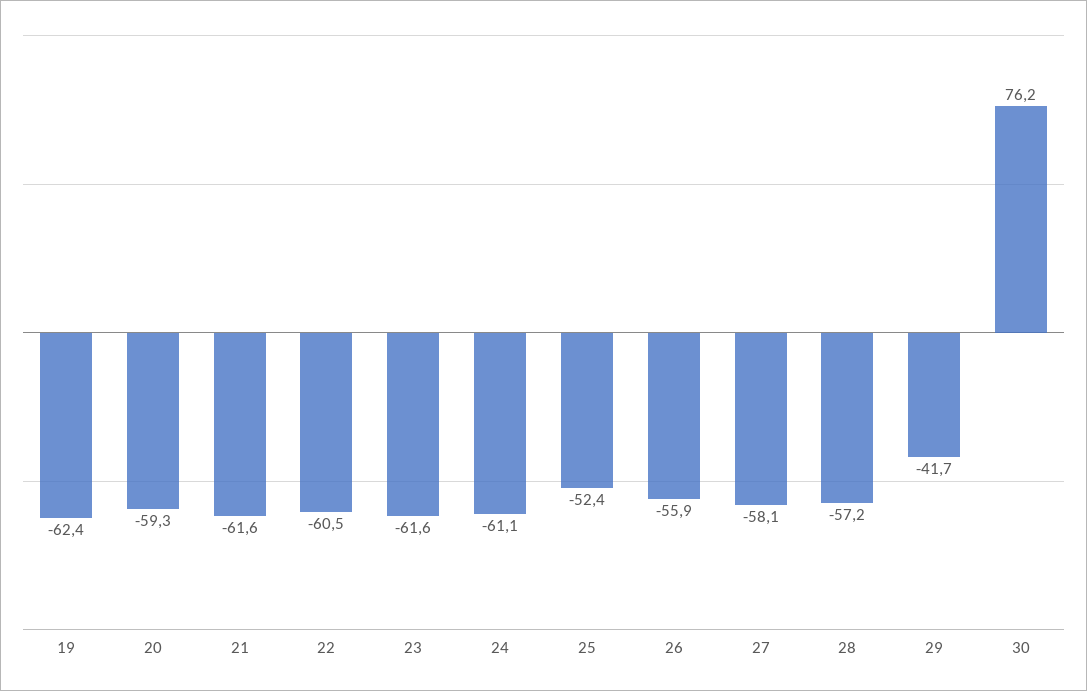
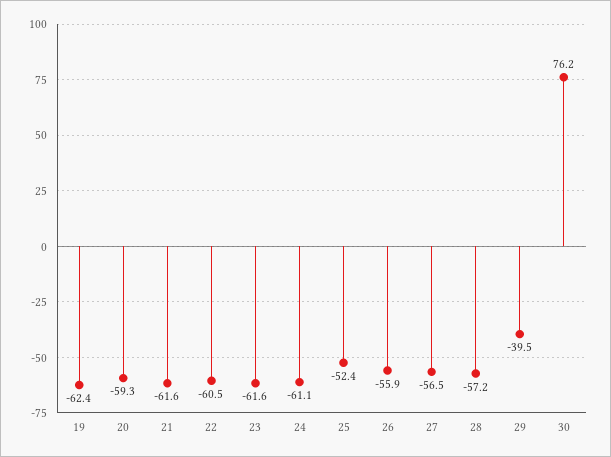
27: -58.1 -> -56.5
29: -41.7 -> -39.5

